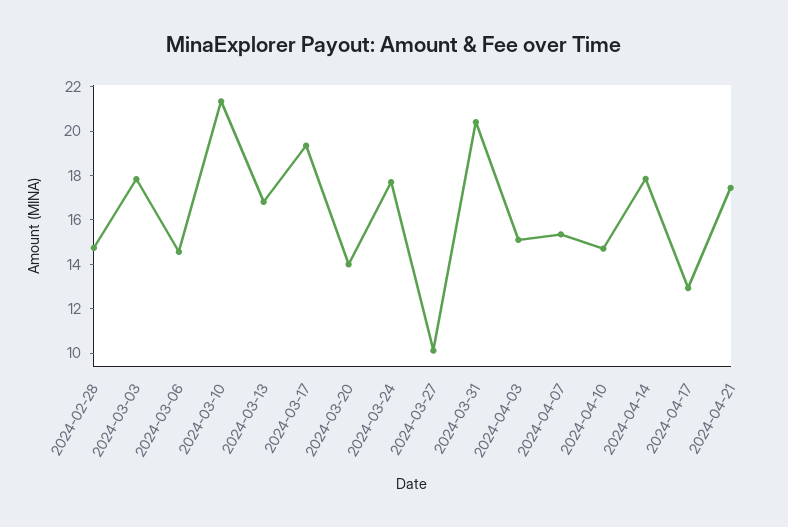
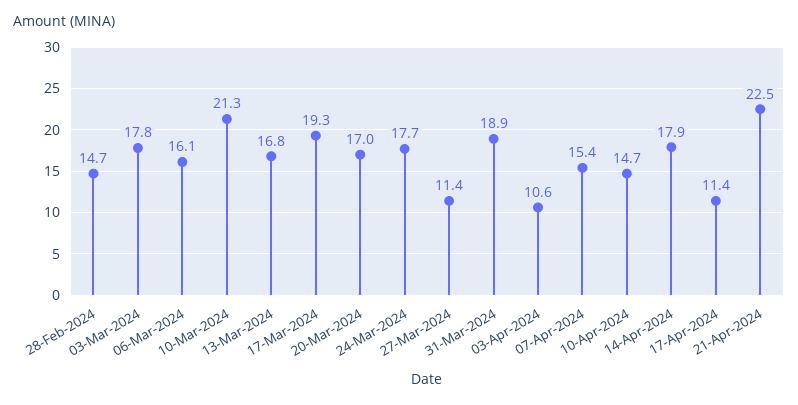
2024-03-06: 14.5 -> 16.1
2024-03-20: 14 -> 17
2024-03-27: 10 -> 11.4
2024-03-31: 20.5 -> 18.9
2024-04-03: 15 -> 10.6
2024-04-17: 13 -> 11.4
2024-04-21: 17.5 -> 22.5

